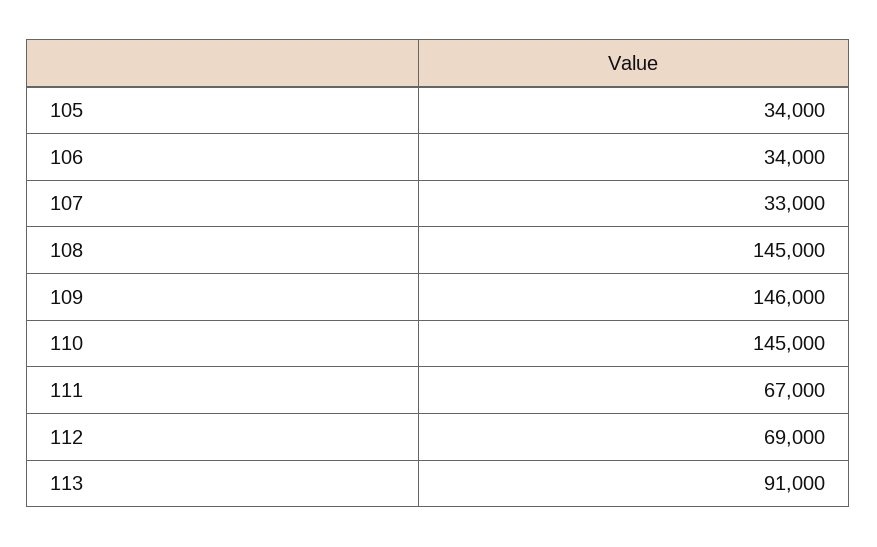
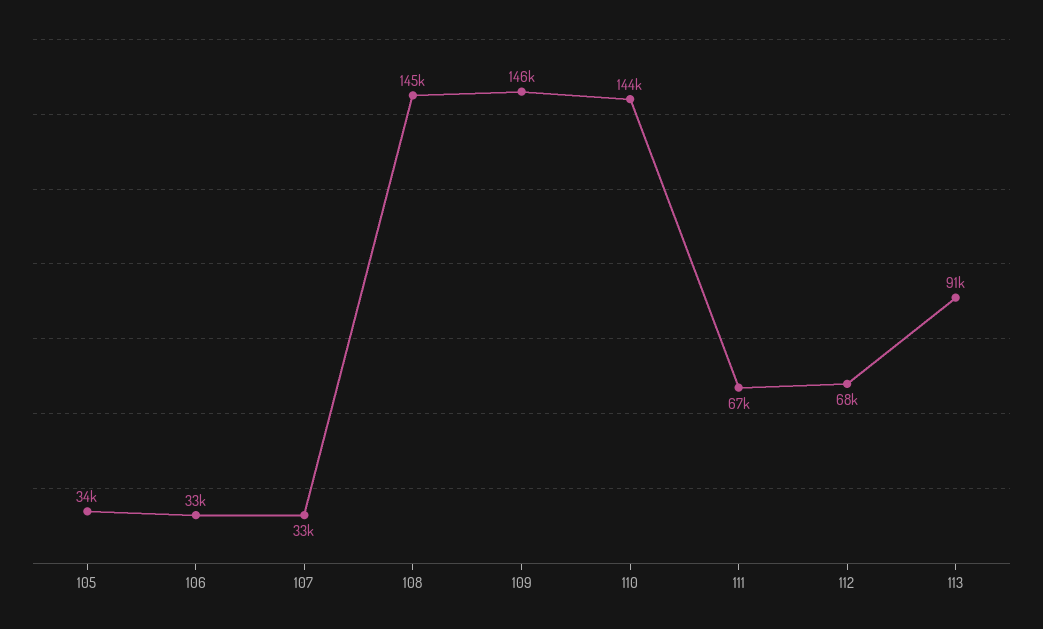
106: 34000 -> 33000
110: 145000 -> 144000
112: 69000 -> 68000

